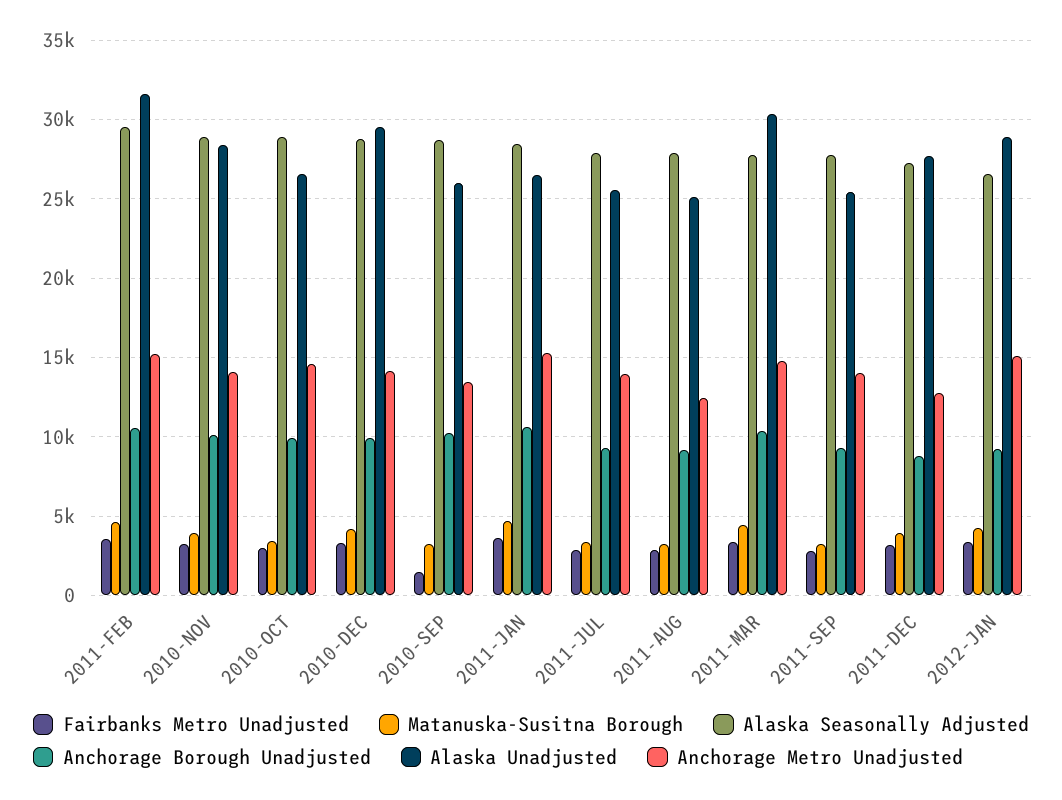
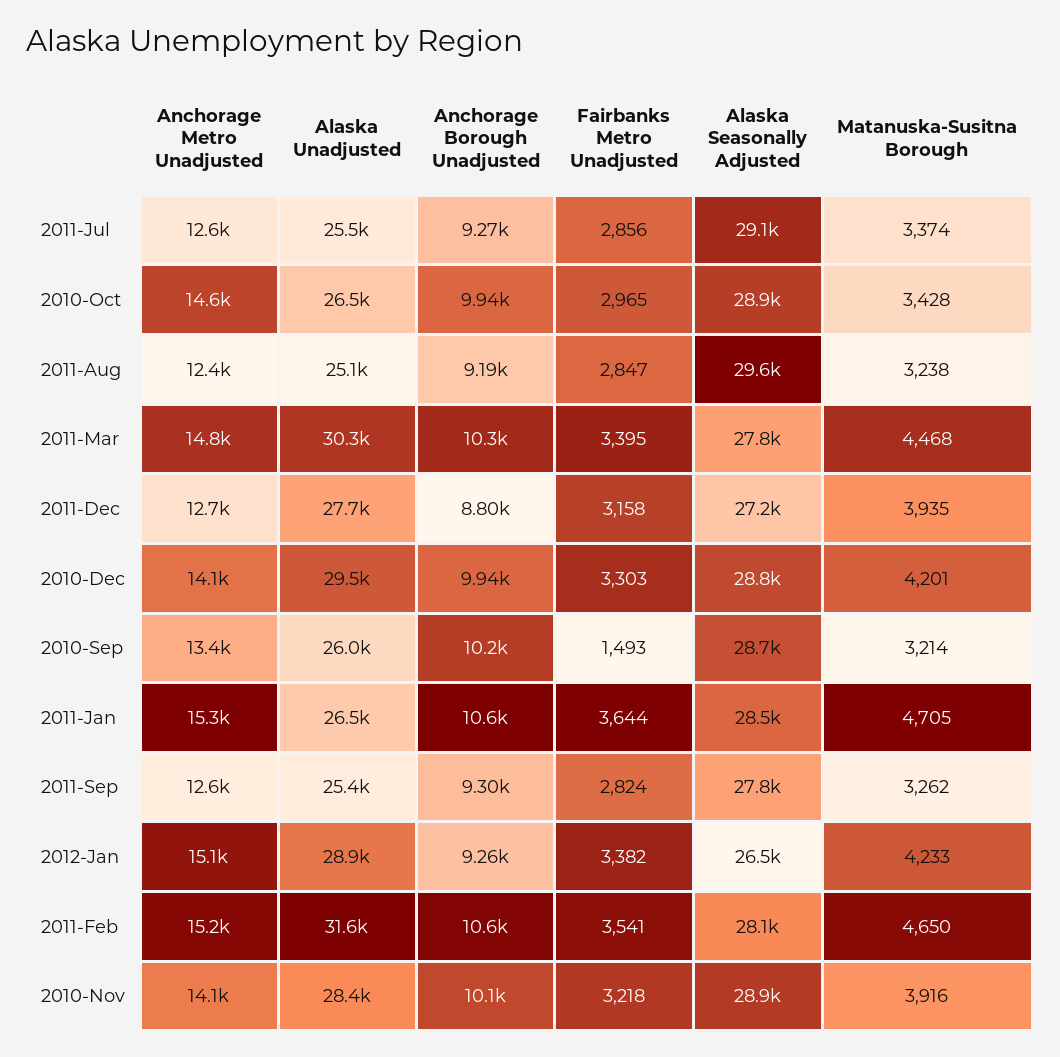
Alaska Seasonally Adjusted, 2011-FEB: 29500 -> 28100
Alaska Seasonally Adjusted, 2011-JUL: 28000 -> 29100
Anchorage Metro Unadjusted, 2011-JUL: 14000 -> 12600
Alaska Seasonally Adjusted, 2011-AUG: 28000 -> 29600
Anchorage Metro Unadjusted, 2011-SEP: 14000 -> 12600

